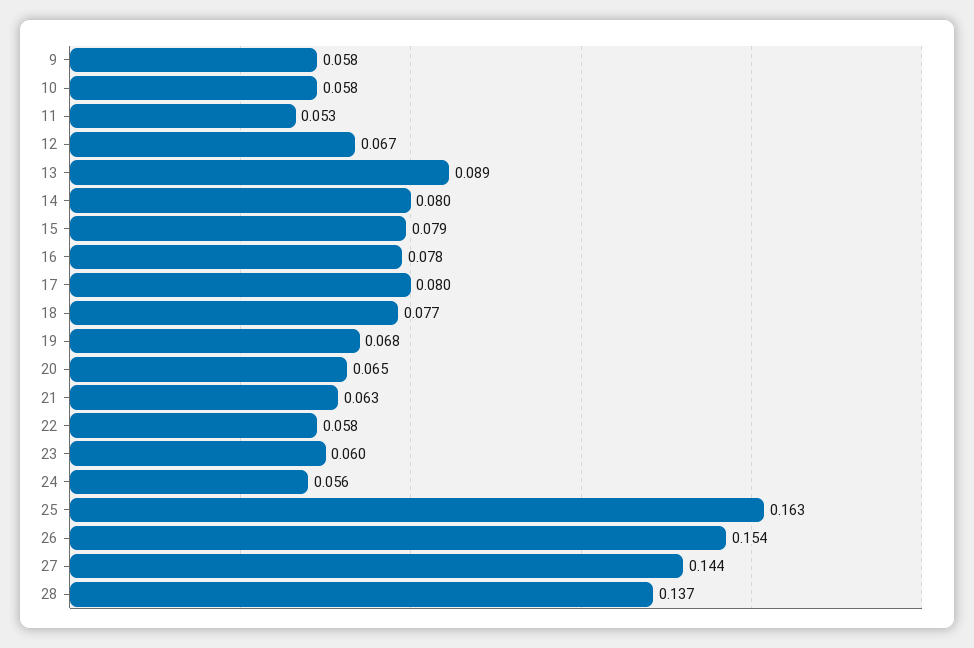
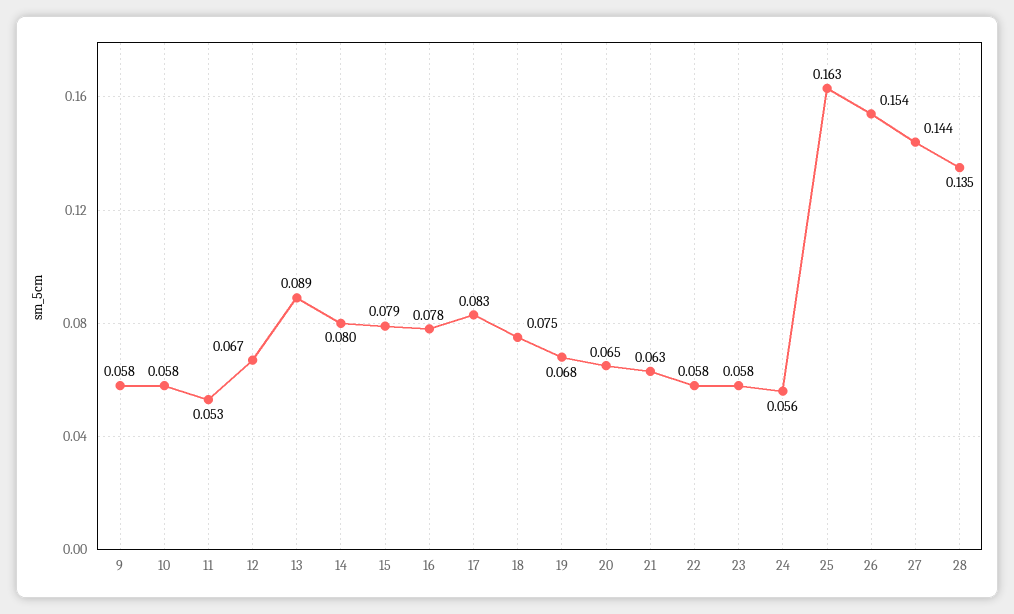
17: 0.08 -> 0.083
18: 0.077 -> 0.075
23: 0.06 -> 0.058
28: 0.137 -> 0.135

